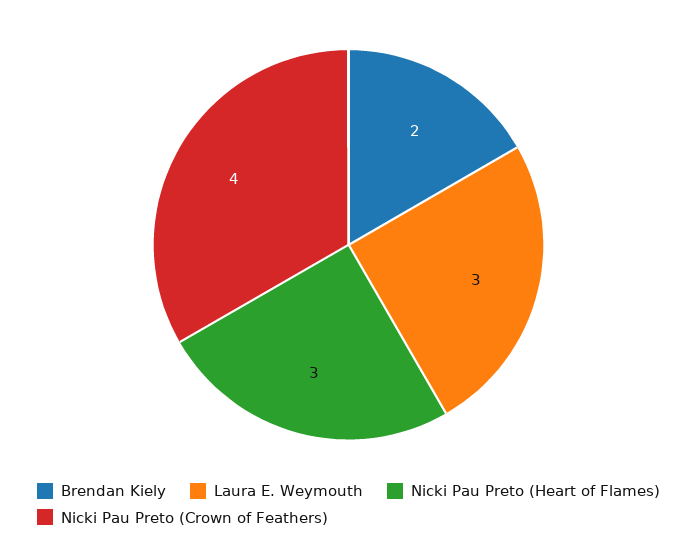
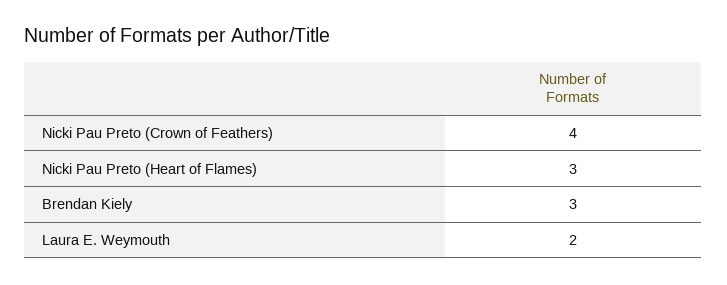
Brendan Kiely: 2 -> 3
Laura E. Weymouth: 3 -> 2

